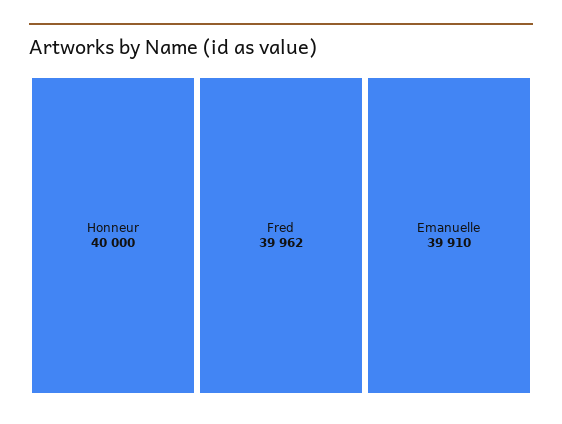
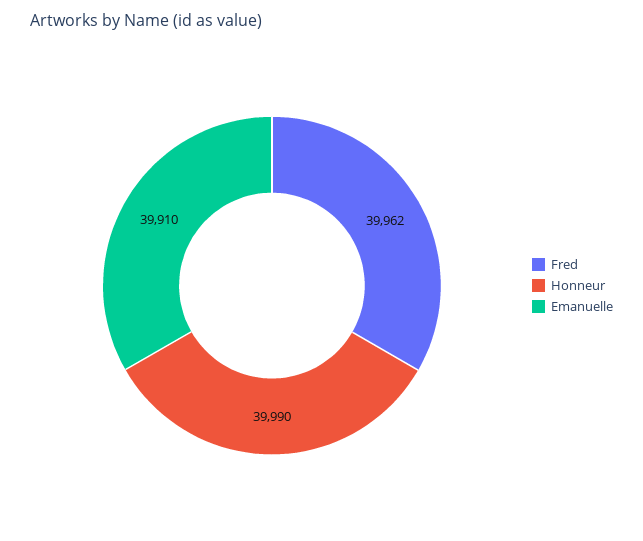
Honneur: 40000 -> 39990

